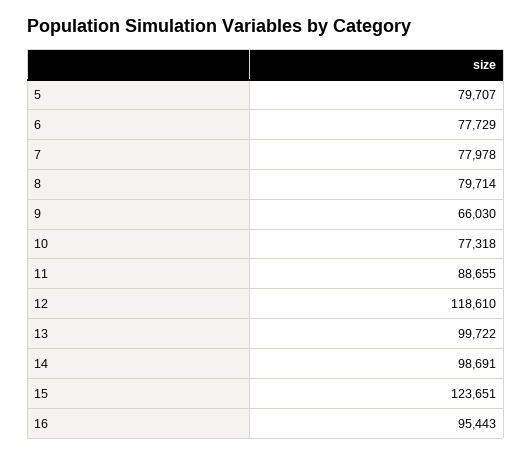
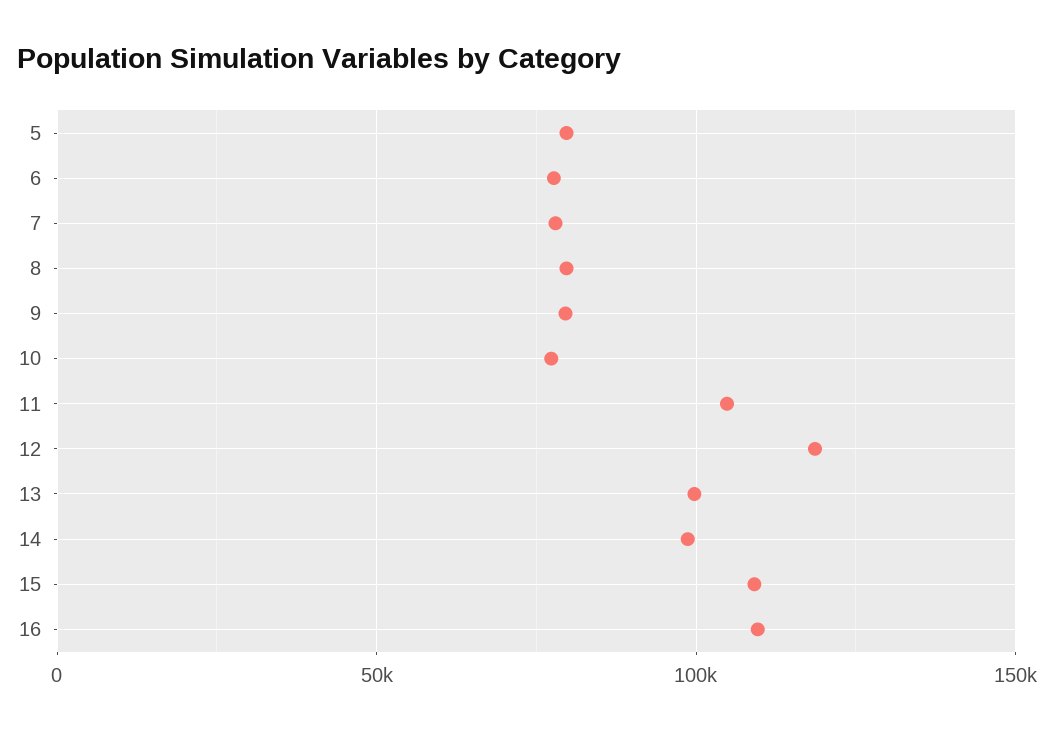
9: 66030 -> 80000
11: 88655 -> 105000
15: 123651 -> 110000
16: 95443 -> 110000

